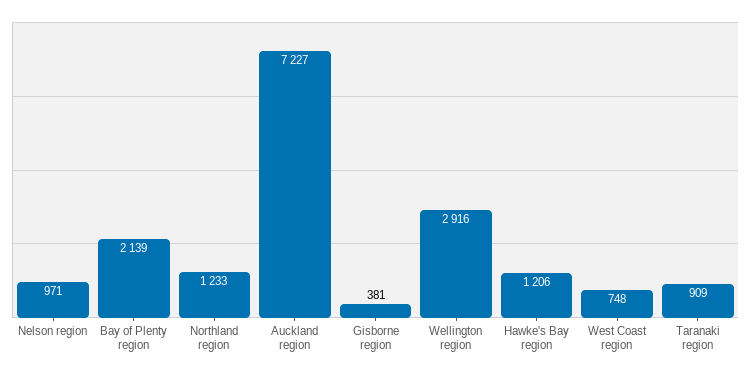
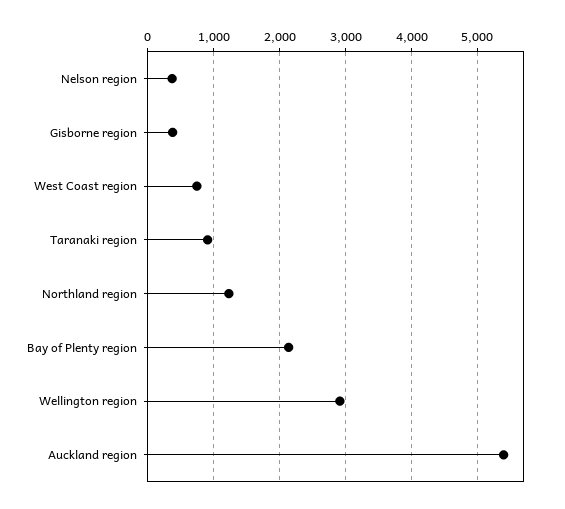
Nelson region: 971 -> 400
Auckland region: 7227 -> 5400
Hawke's Bay region: 1206 -> none

